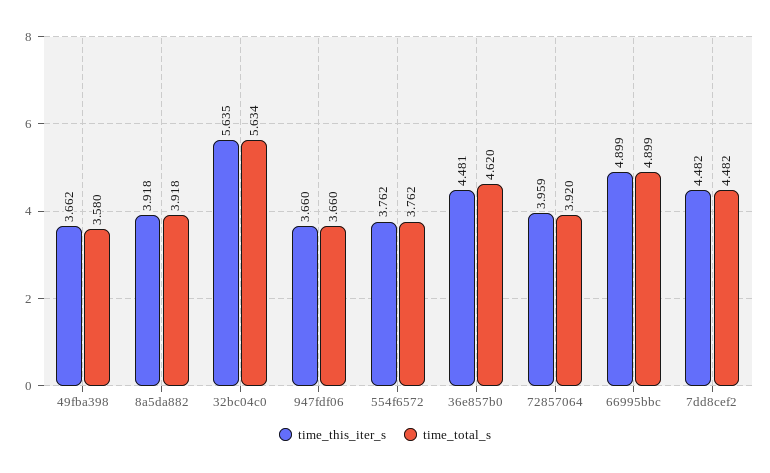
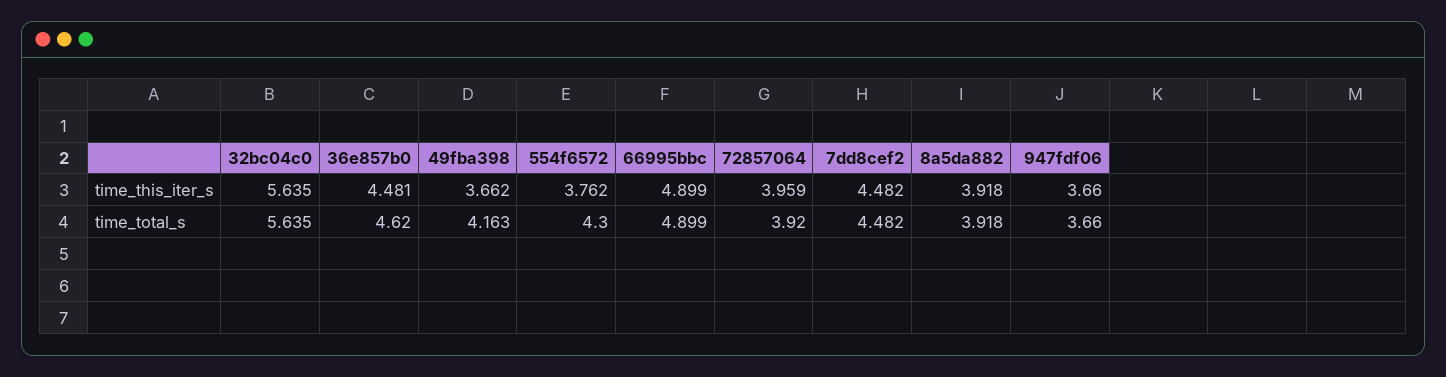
time_total_s, 49fba398: 3.58 -> 4.163
time_total_s, 32bc04c0: 5.634 -> 5.635
time_total_s, 554f6572: 3.762 -> 4.3

